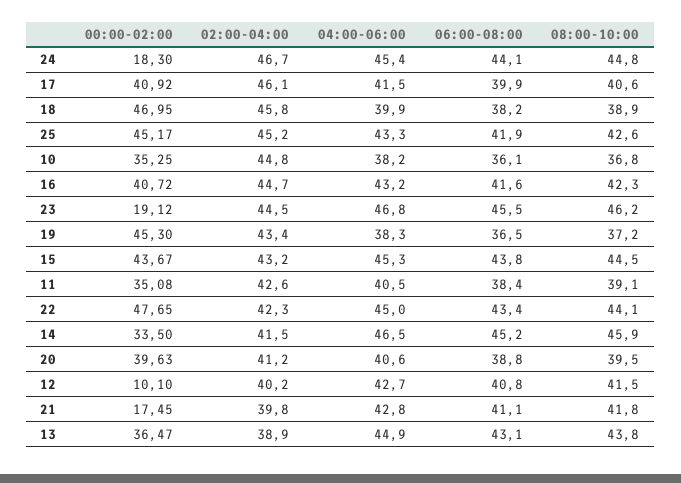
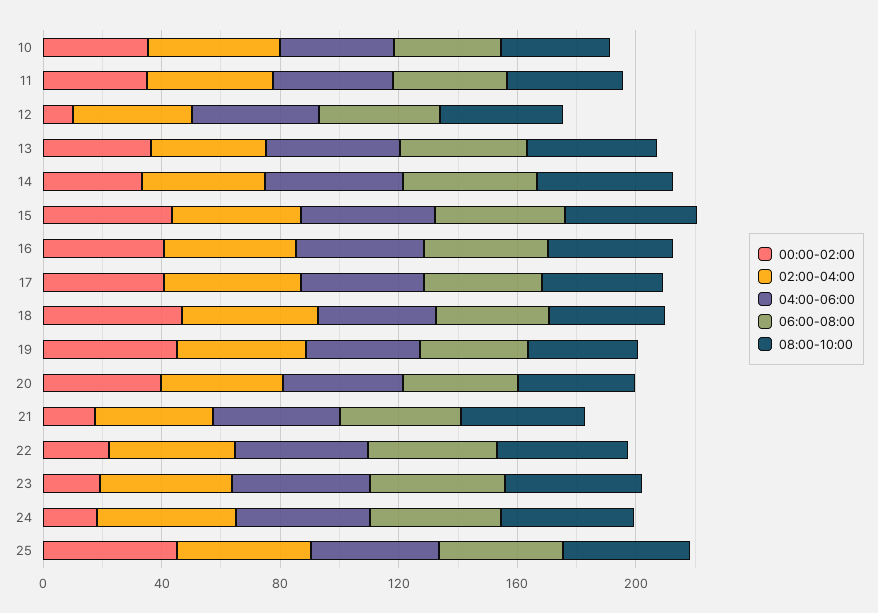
00:00-02:00, 22: 47.65 -> 20

